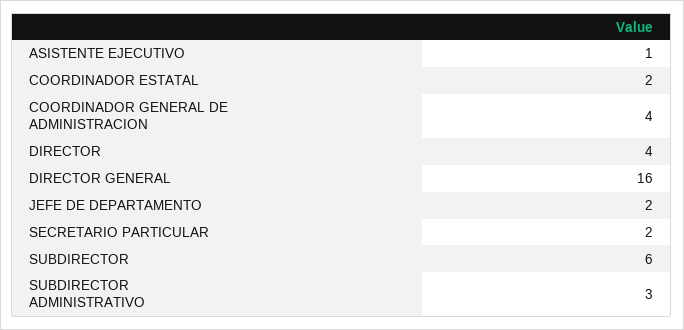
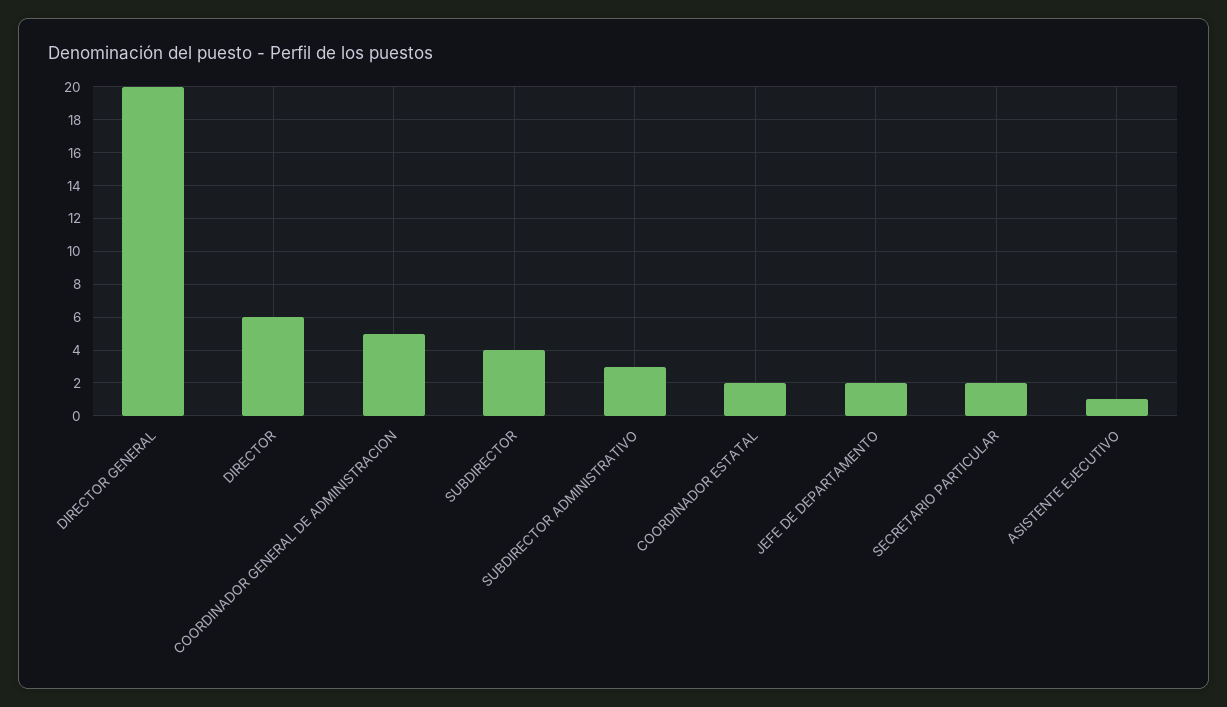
COORDINADOR GENERAL DE ADMINISTRACION: 4 -> 5
DIRECTOR: 4 -> 6
DIRECTOR GENERAL: 16 -> 20
SUBDIRECTOR: 6 -> 4

